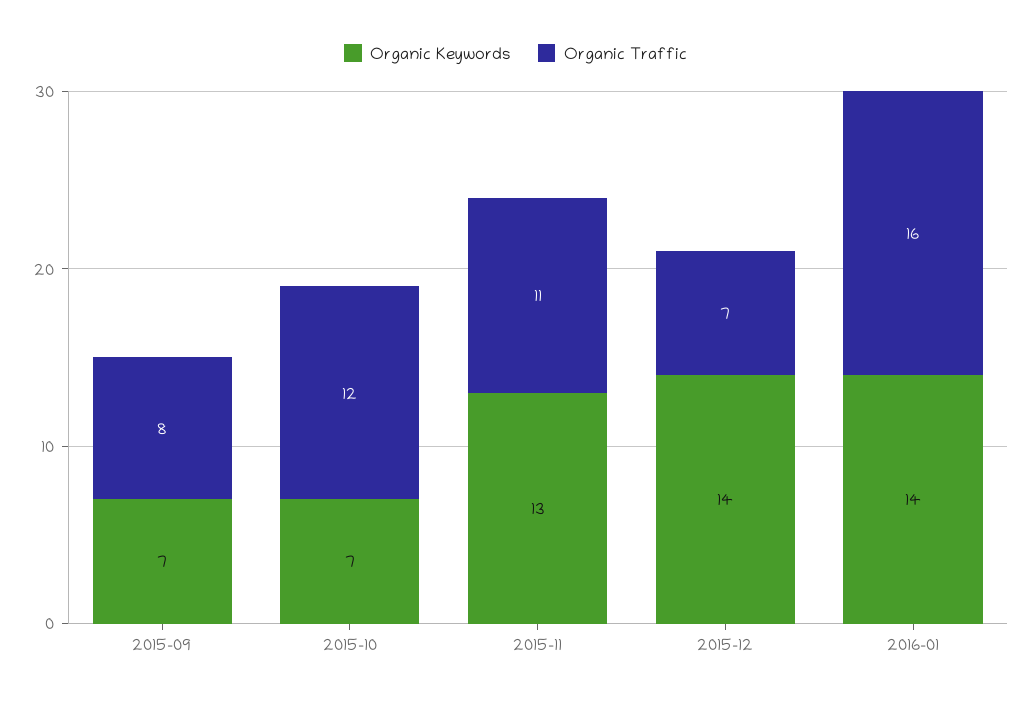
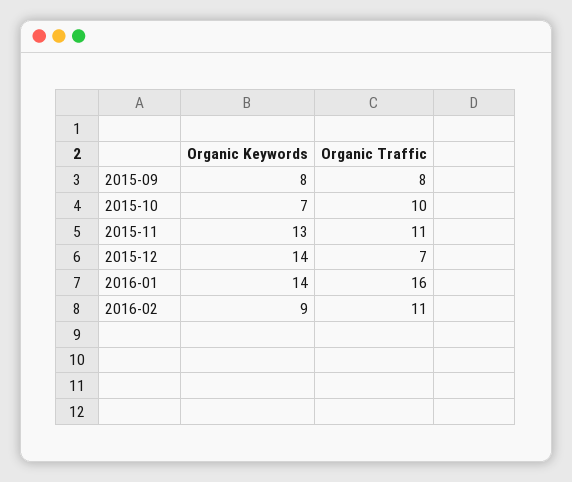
Organic Keywords, 2015-09: 7 -> 8
Organic Traffic, 2015-10: 12 -> 10
Organic Keywords, 2016-02: none -> 9
Organic Traffic, 2016-02: none -> 11

